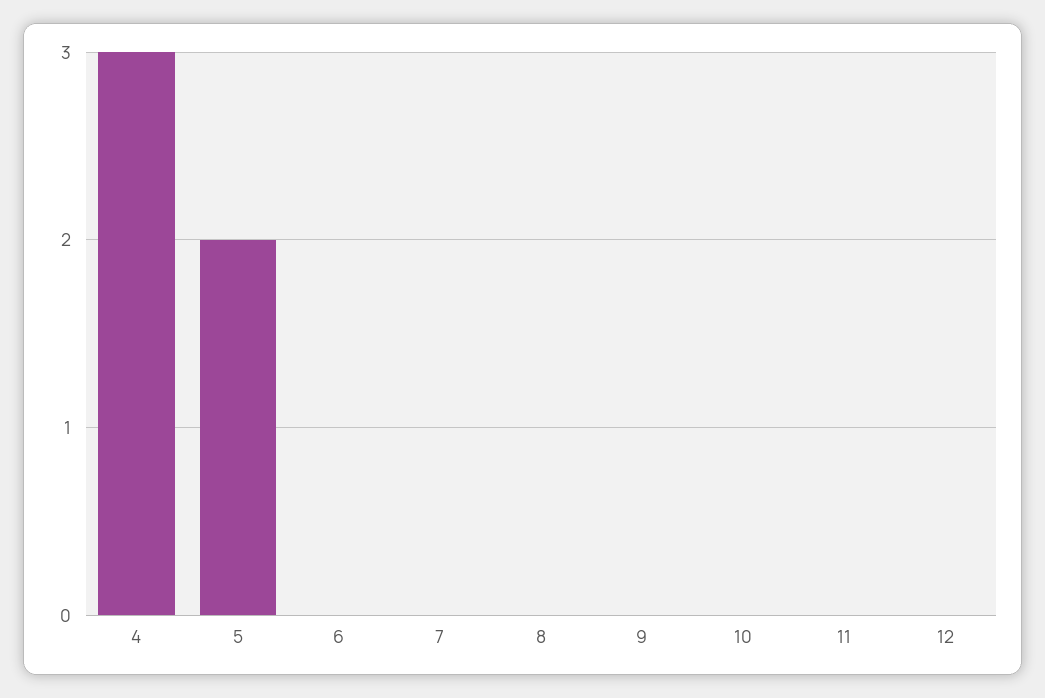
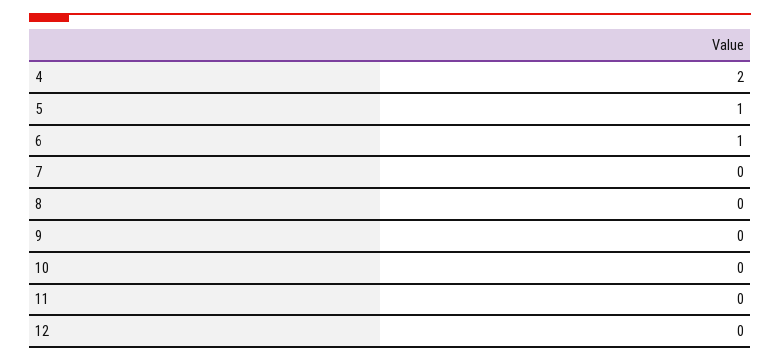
4: 3 -> 2
5: 2 -> 1
6: 0 -> 1

